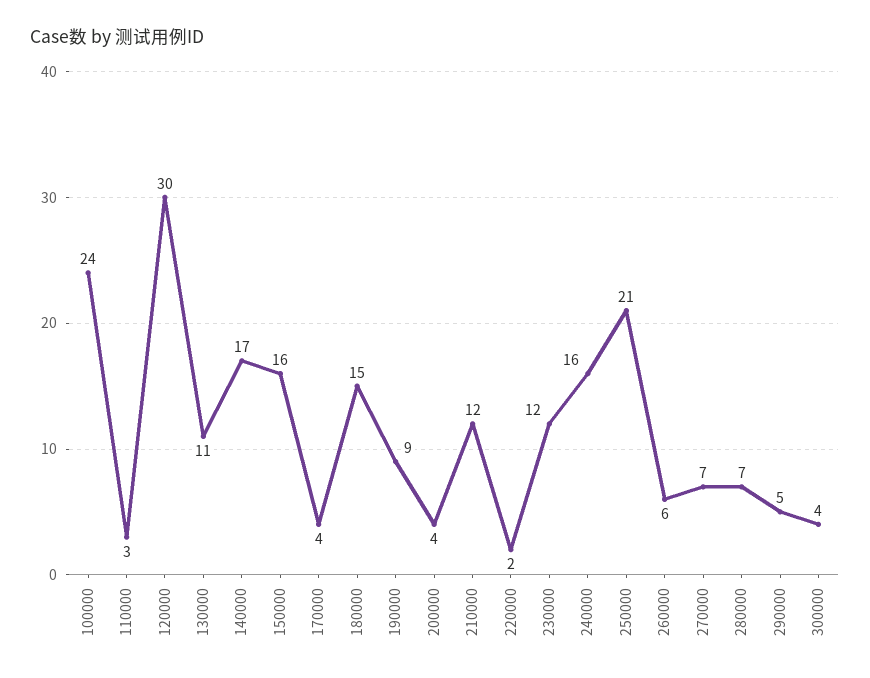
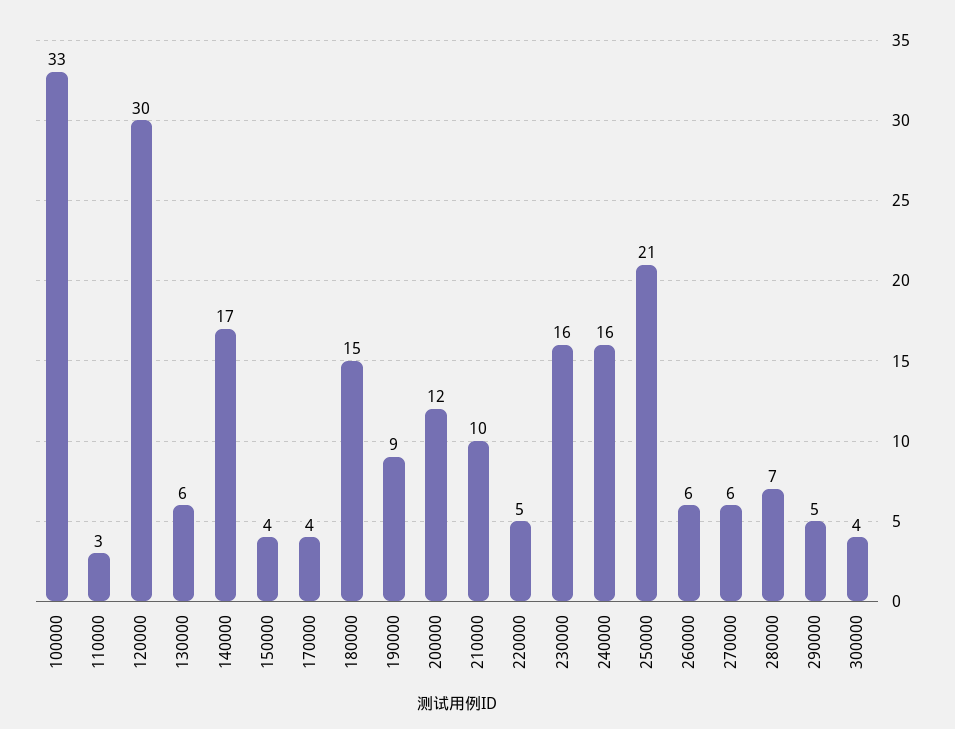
100000: 24 -> 33
130000: 11 -> 6
150000: 16 -> 4
200000: 4 -> 12
210000: 12 -> 10
220000: 2 -> 5
230000: 12 -> 16
270000: 7 -> 6

